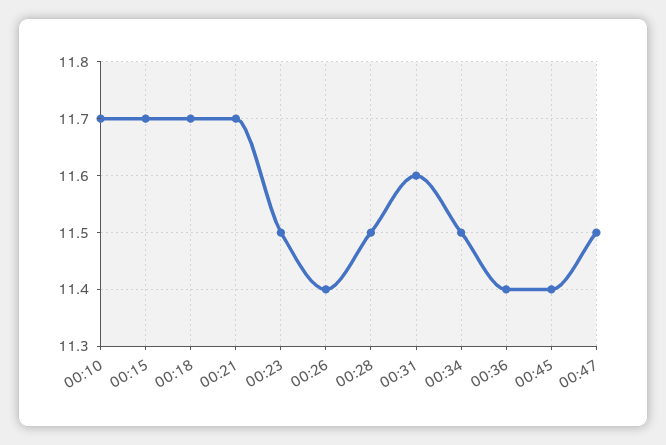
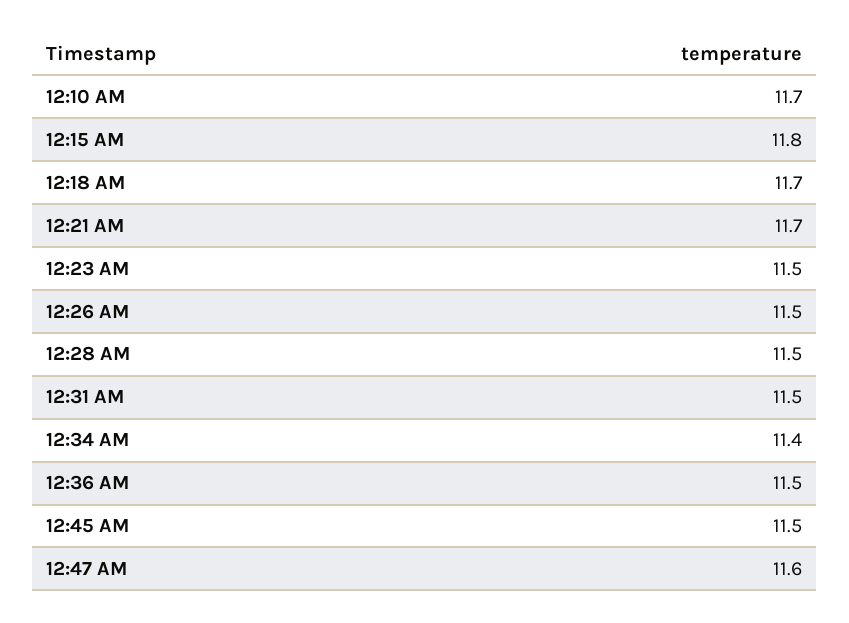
00:15: 11.7 -> 11.8
00:26: 11.4 -> 11.5
00:31: 11.6 -> 11.5
00:34: 11.5 -> 11.4
00:36: 11.4 -> 11.5
00:45: 11.4 -> 11.5
00:47: 11.5 -> 11.6

